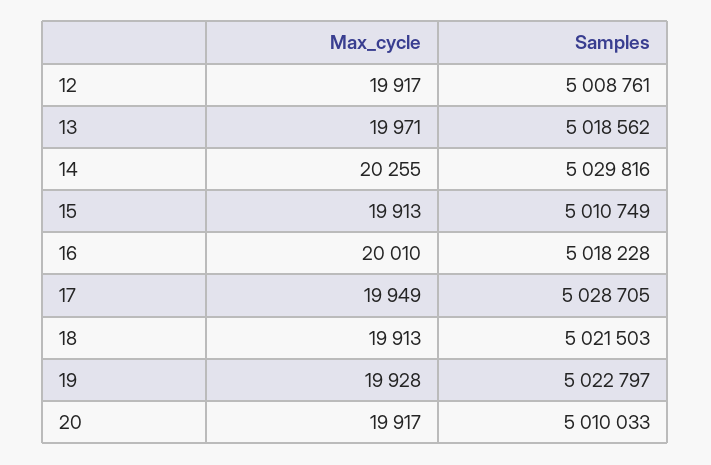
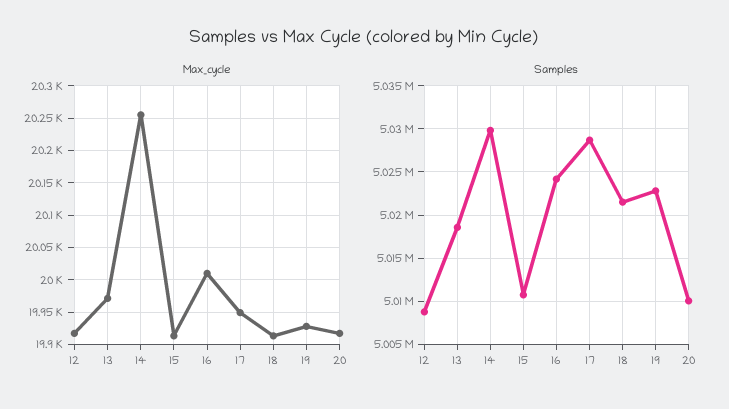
Samples, 16: 5018228 -> 5024000

